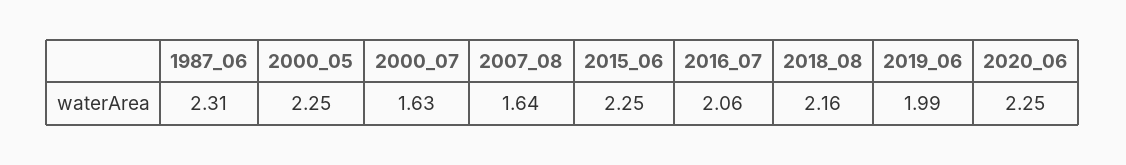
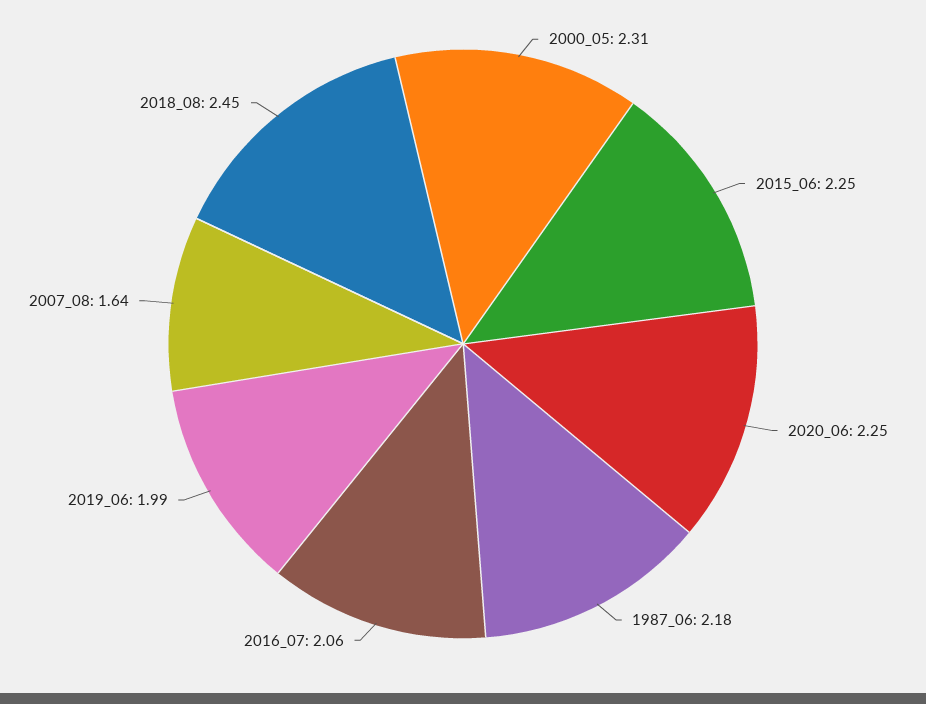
1987_06: 2.31 -> 2.18
2000_05: 2.25 -> 2.31
2000_07: 1.63 -> none
2018_08: 2.16 -> 2.45

